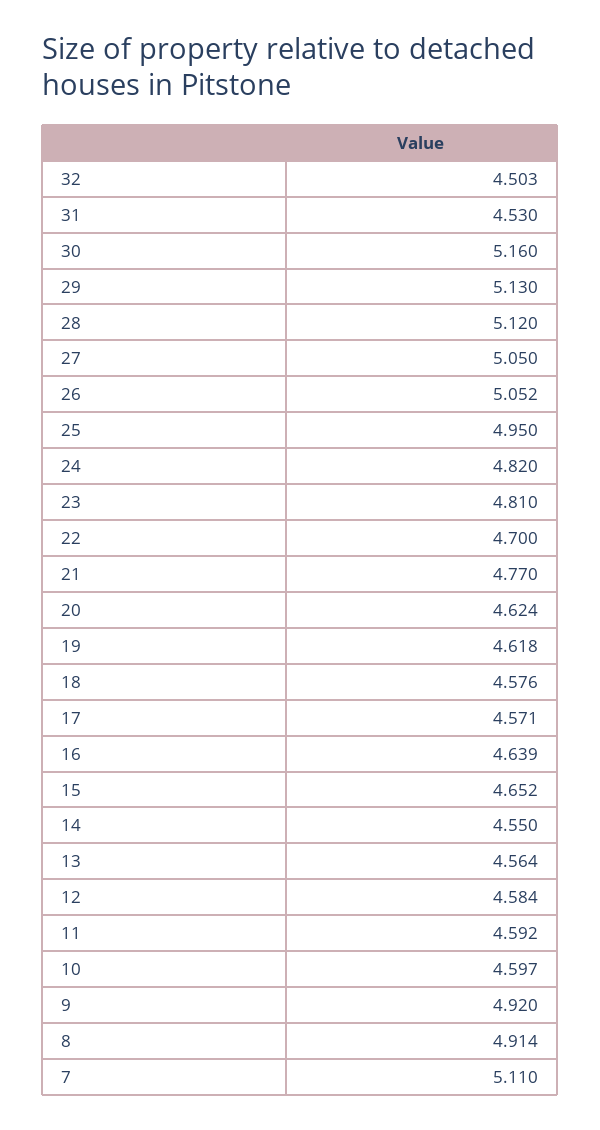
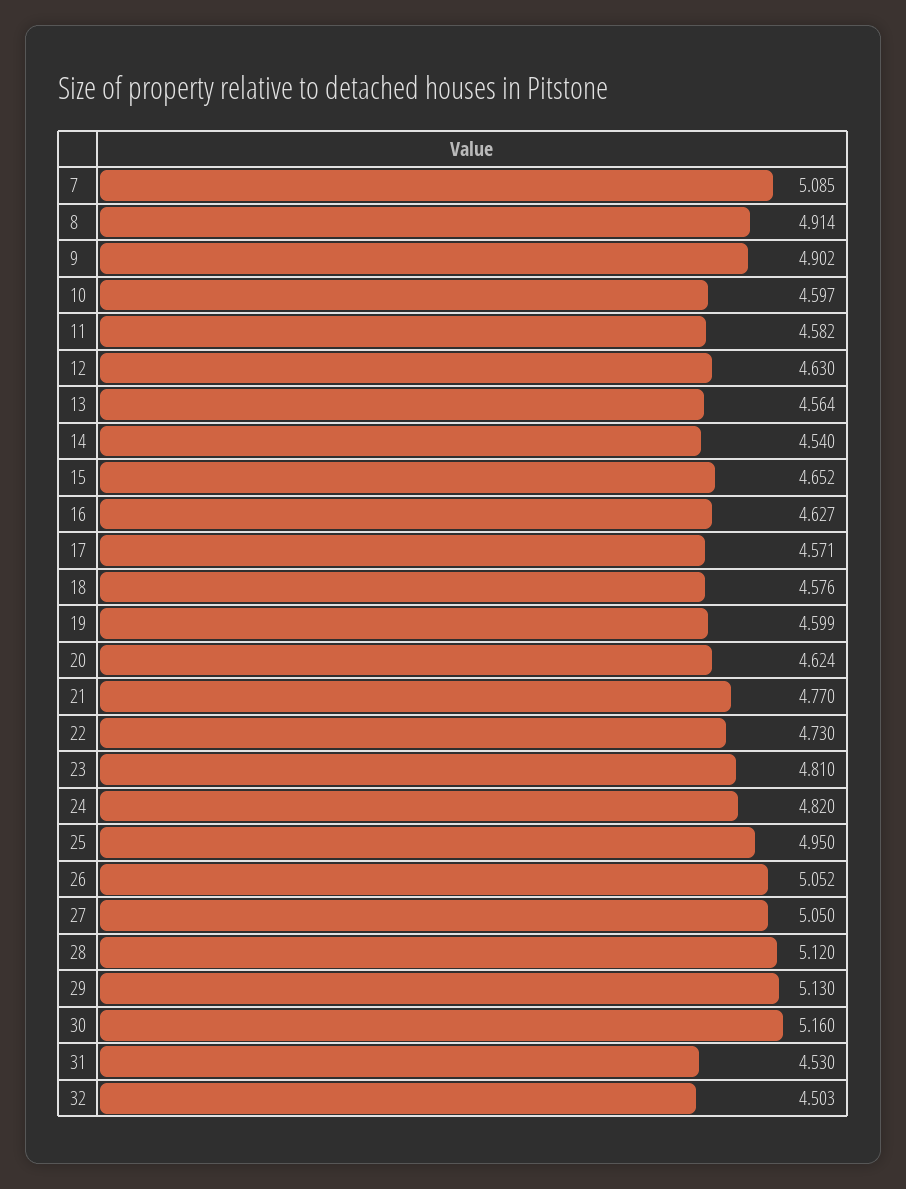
22: 4.7 -> 4.73
19: 4.618 -> 4.599
16: 4.639 -> 4.627
14: 4.55 -> 4.54
12: 4.584 -> 4.63
11: 4.592 -> 4.582
9: 4.92 -> 4.902
7: 5.11 -> 5.085

